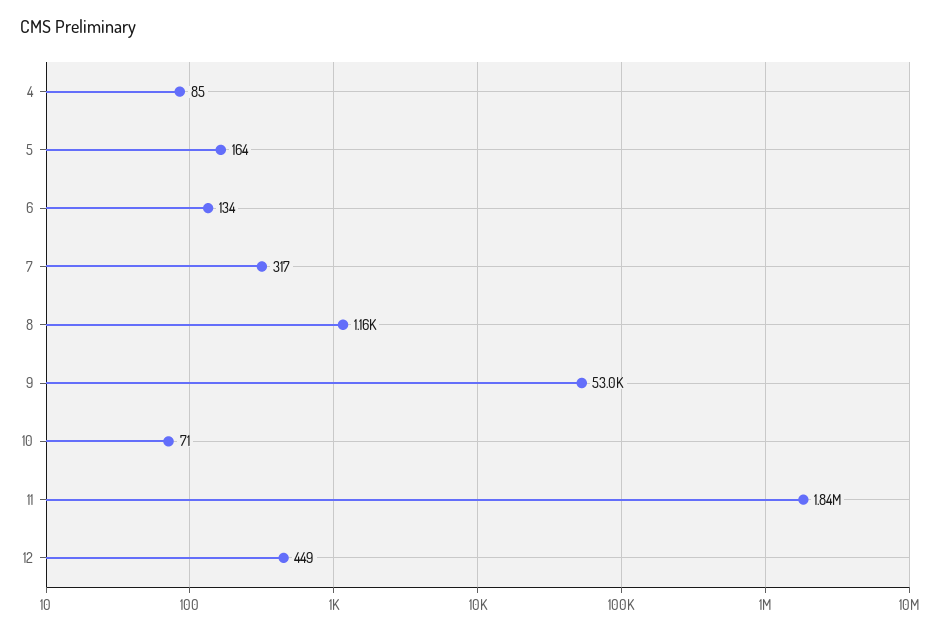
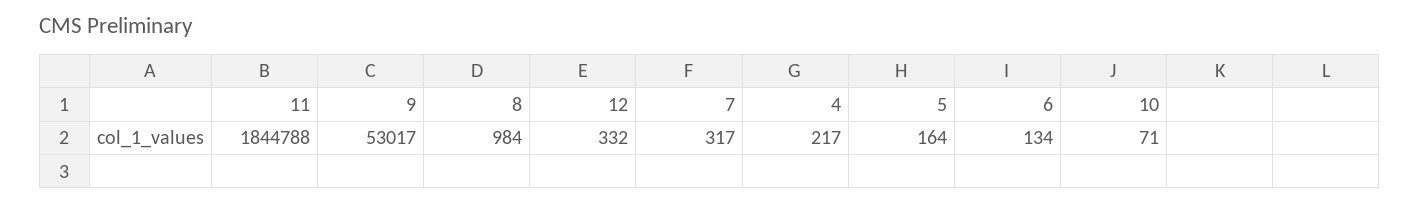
4: 85 -> 217
8: 1160 -> 984
12: 449 -> 332

